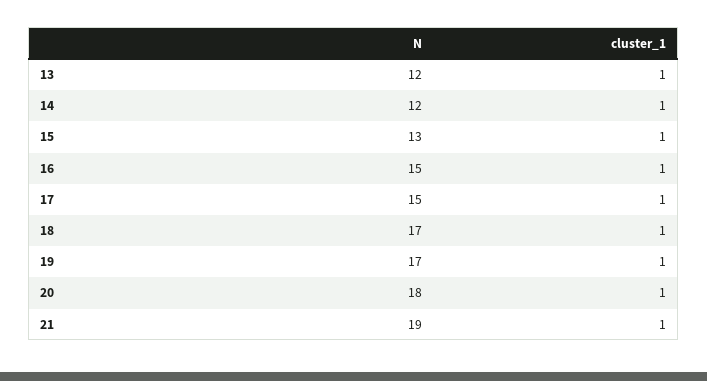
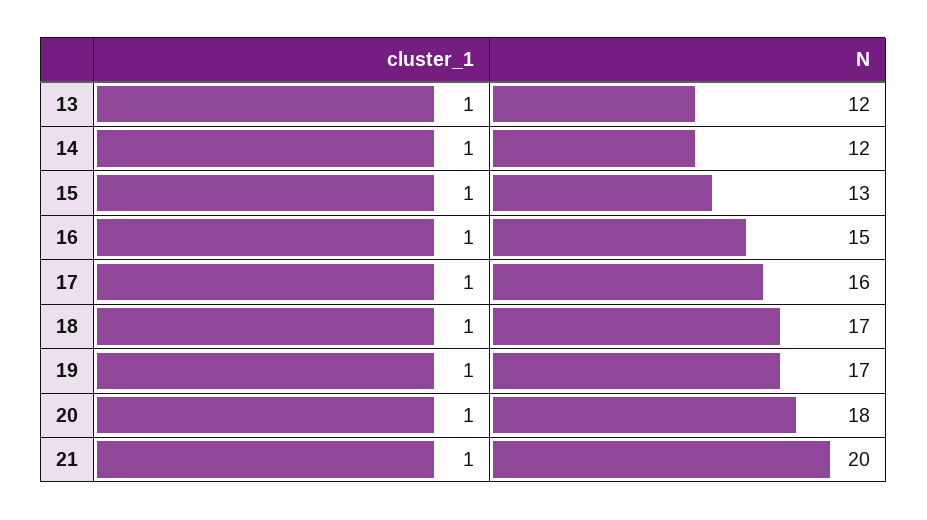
N, 17: 15 -> 16
N, 21: 19 -> 20

